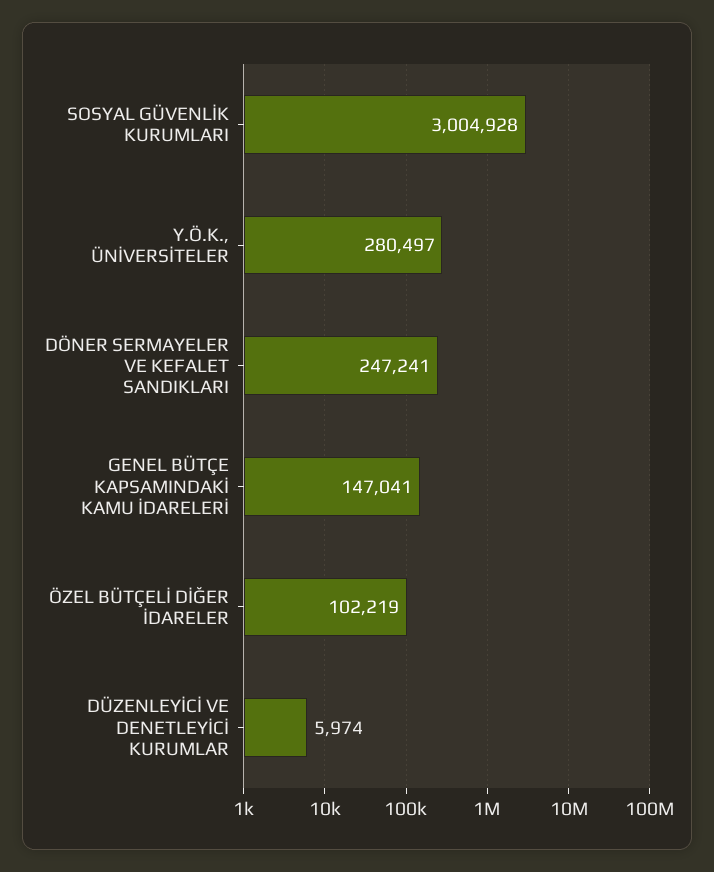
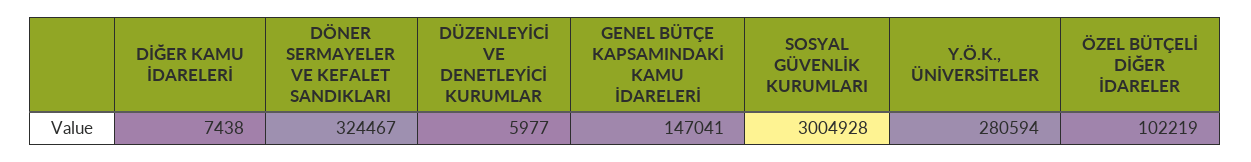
Y.Ö.K., ÜNİVERSİTELER: 280497 -> 280594
DÖNER SERMAYELER VE KEFALET SANDIKLARI: 247241 -> 324467
DÜZENLEYİCİ VE DENETLEYİCİ KURUMLAR: 5974 -> 5977
DİĞER KAMU İDARELERİ: none -> 7438

